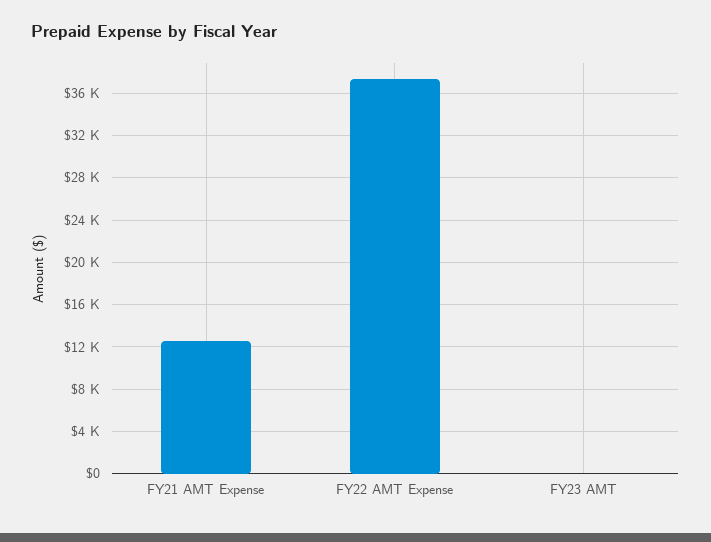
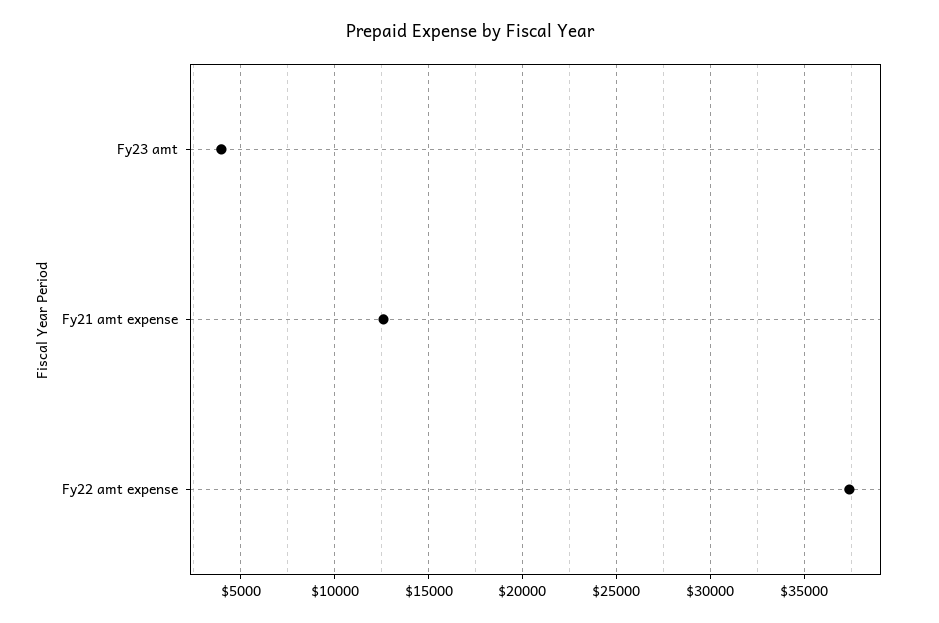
FY23 AMT: 0 -> 4000

